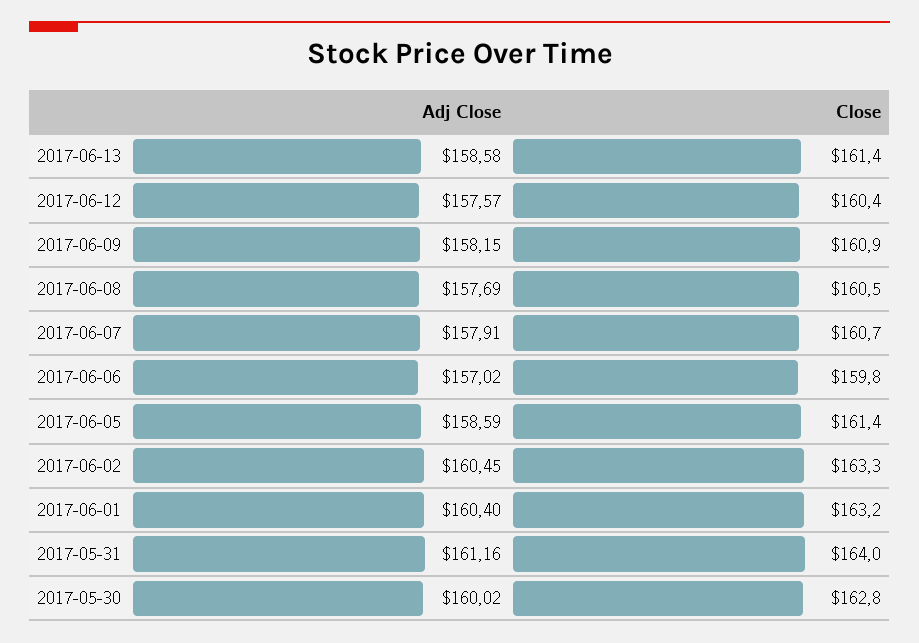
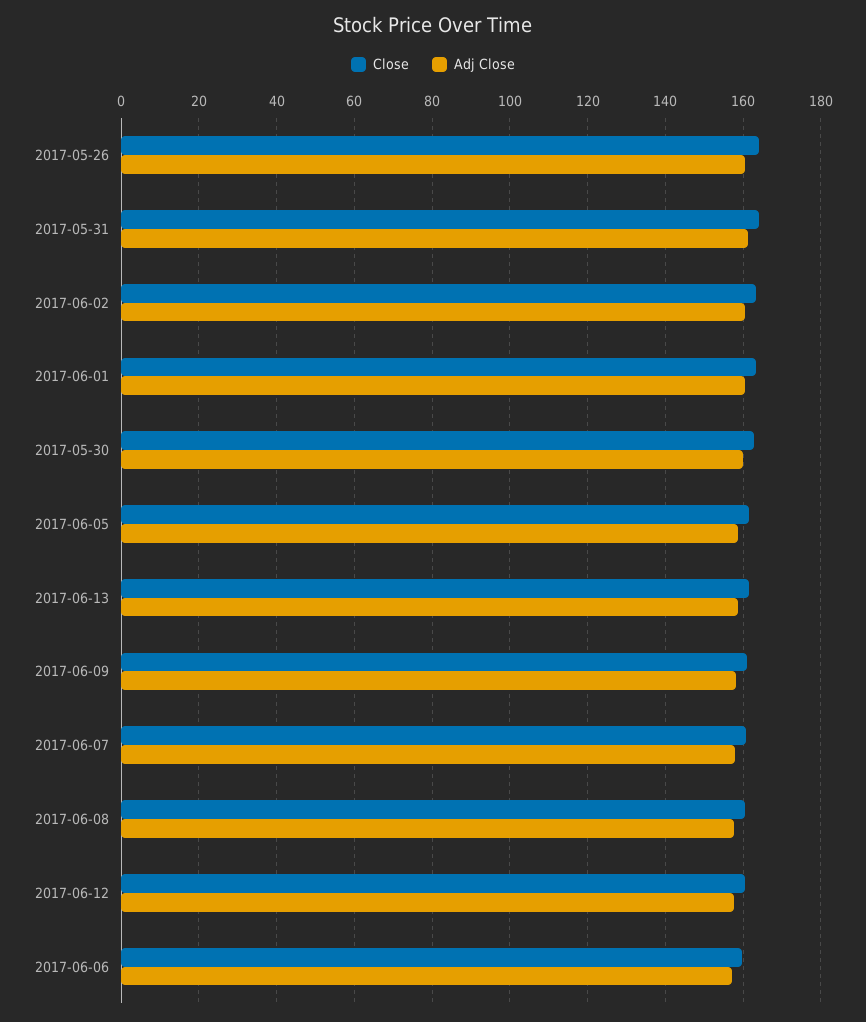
Close, 2017-05-26: none -> 164
Adj Close, 2017-05-26: none -> 160

